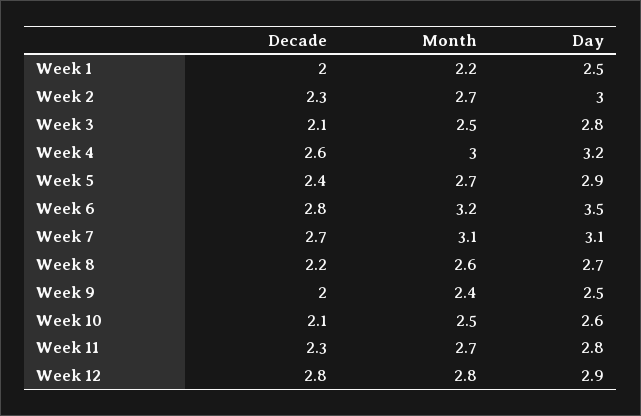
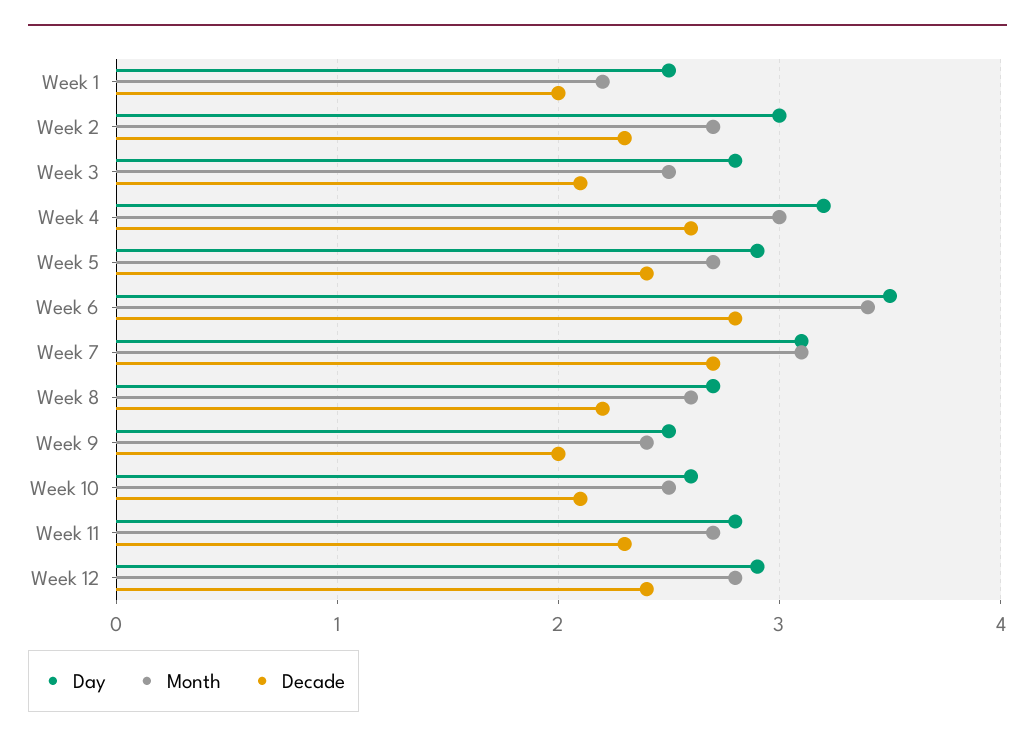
Month, Week 6: 3.2 -> 3.4
Decade, Week 12: 2.8 -> 2.4

